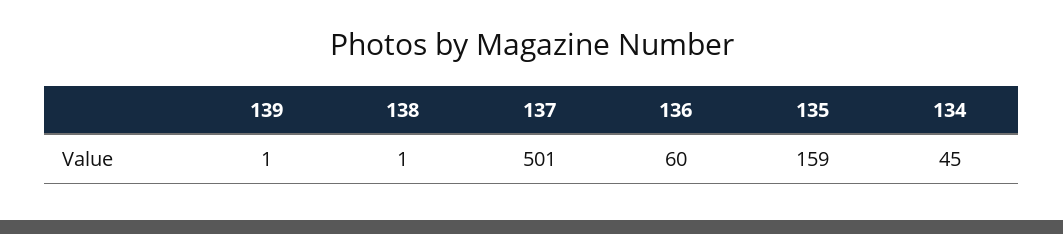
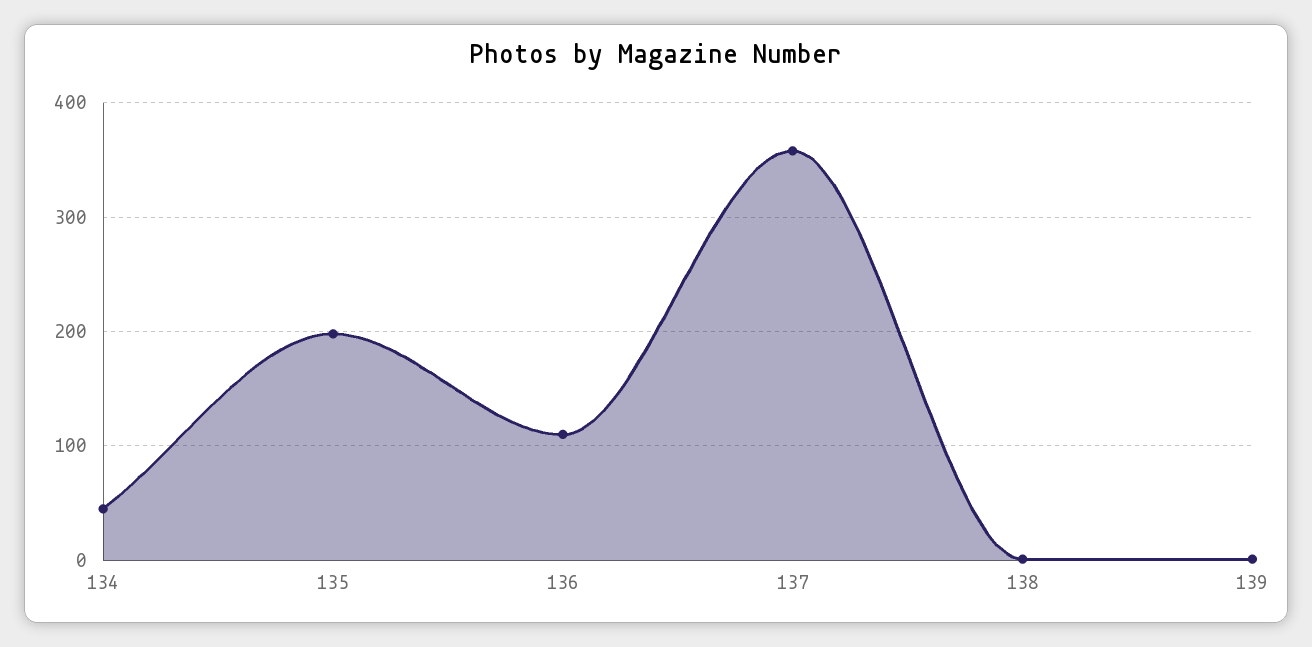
137: 501 -> 360
136: 60 -> 110
135: 159 -> 200

